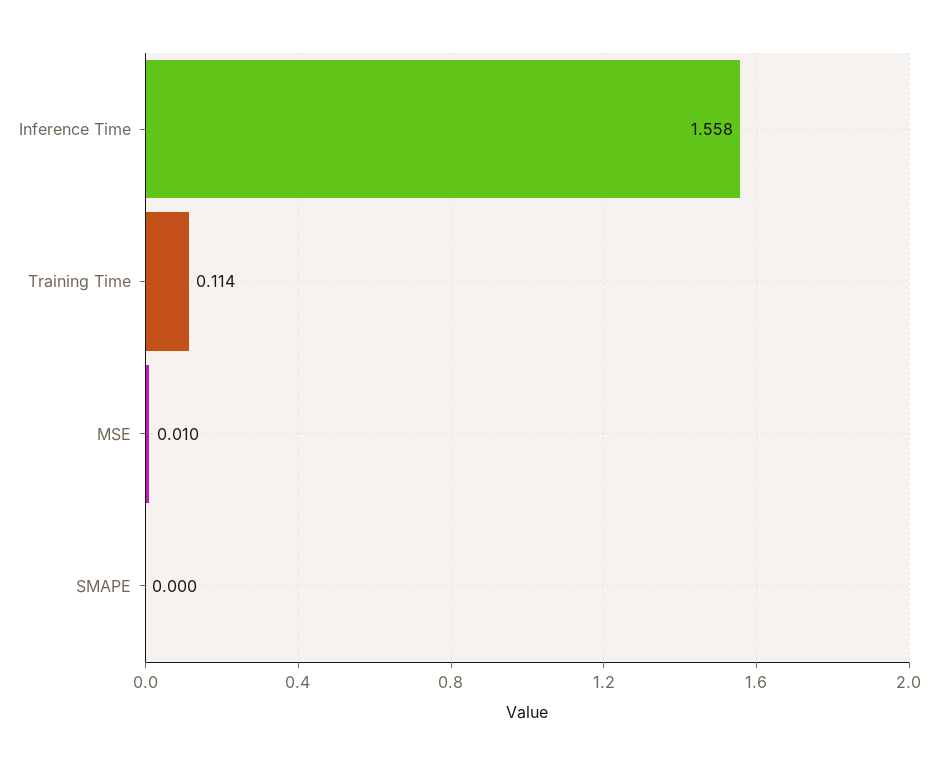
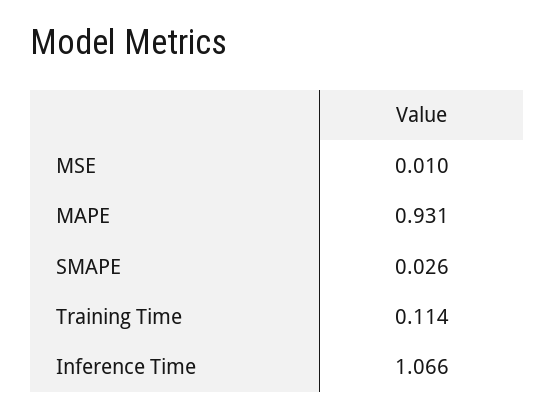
Inference Time: 1.558 -> 1.066
SMAPE: 0 -> 0.026
MAPE: none -> 0.931

